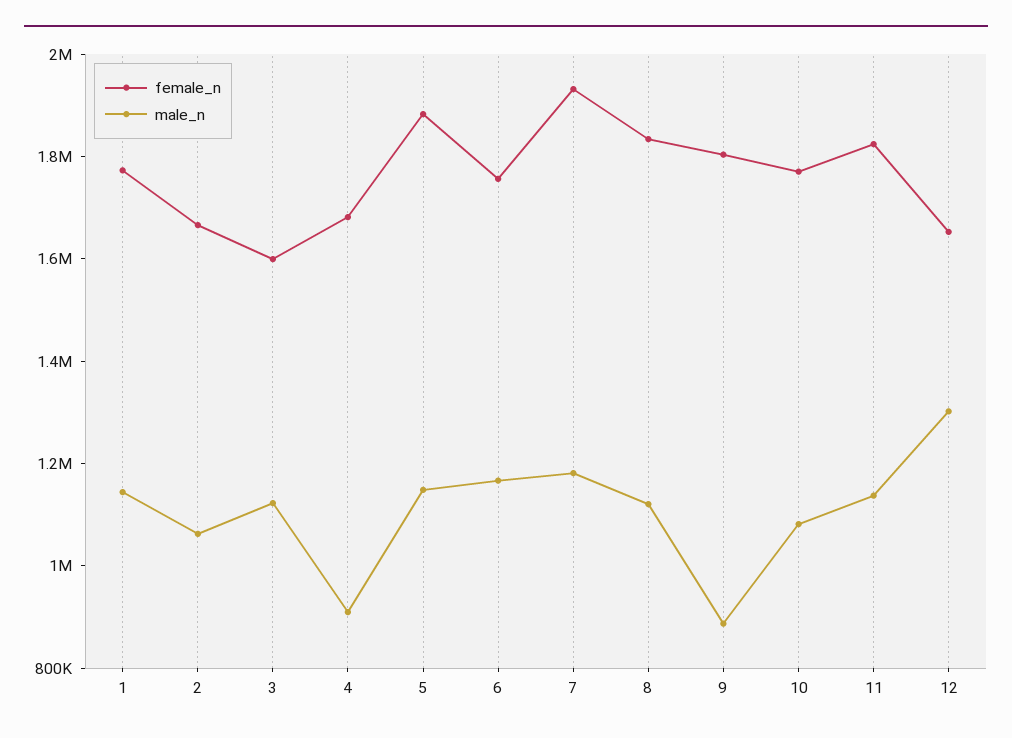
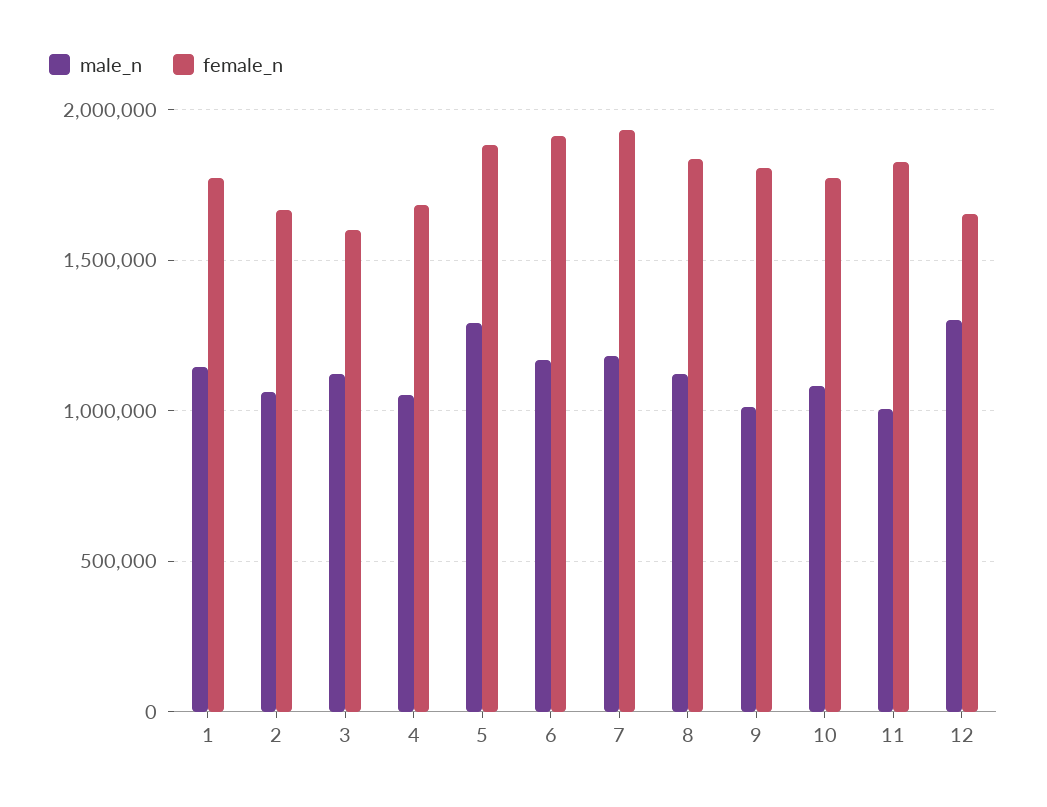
male_n, 4: 900000 -> 1050000
male_n, 5: 1150000 -> 1300000
female_n, 6: 1750000 -> 1900000
male_n, 9: 900000 -> 1000000
male_n, 11: 1150000 -> 1000000

